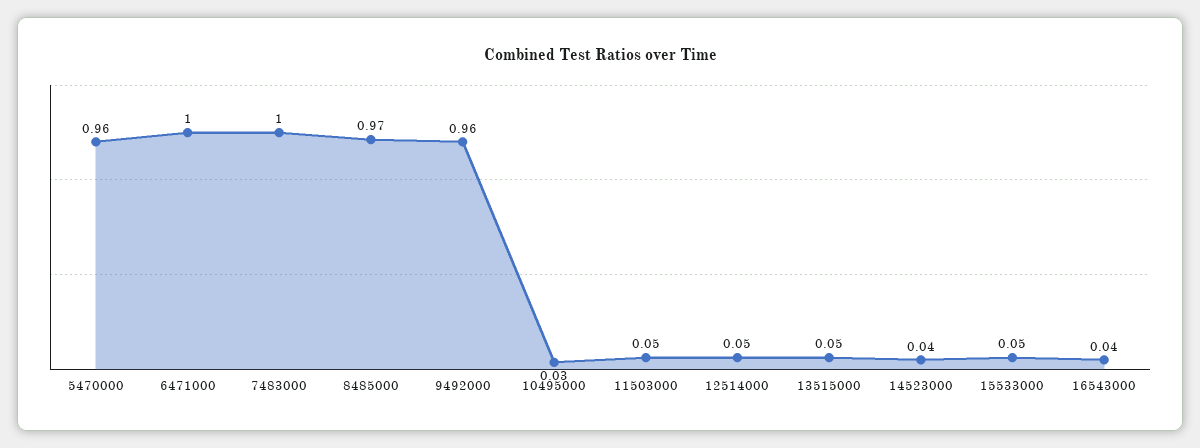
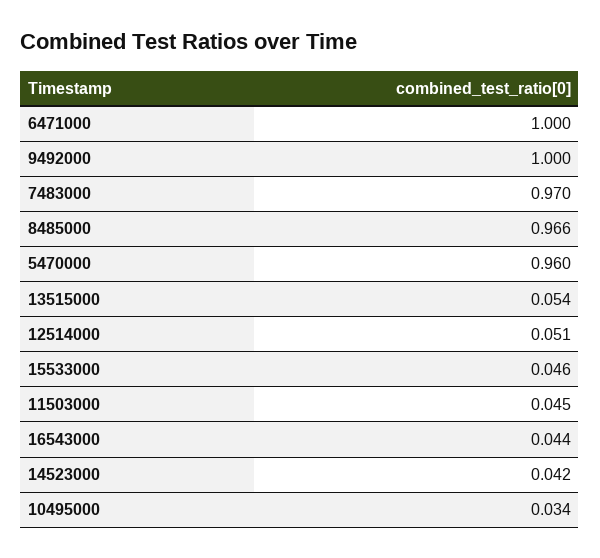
7483000: 1 -> 0.97
9492000: 0.96 -> 1

